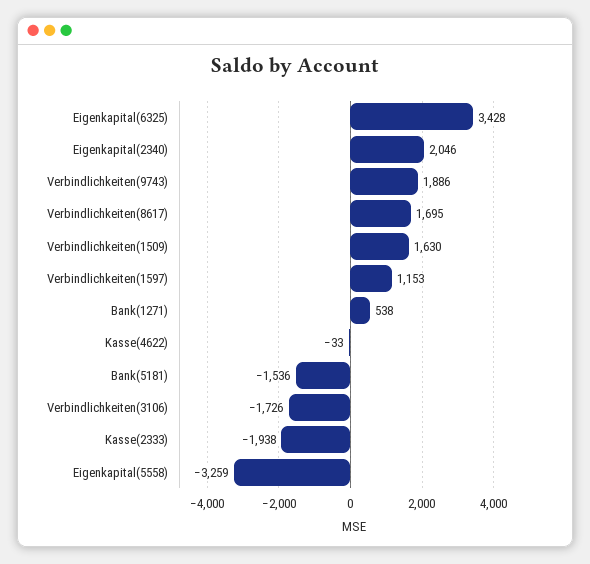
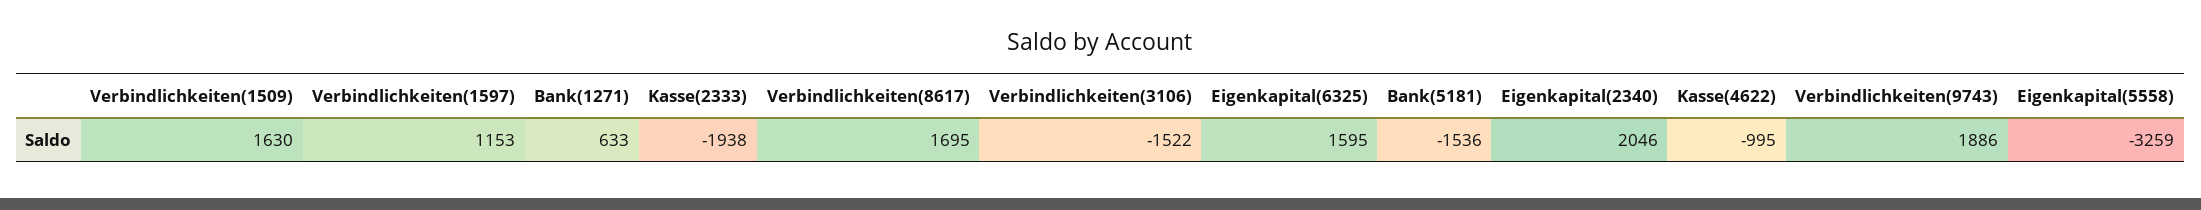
Eigenkapital(6325): 3428 -> 1595
Bank(1271): 538 -> 633
Kasse(4622): -33 -> -995
Verbindlichkeiten(3106): -1726 -> -1522

